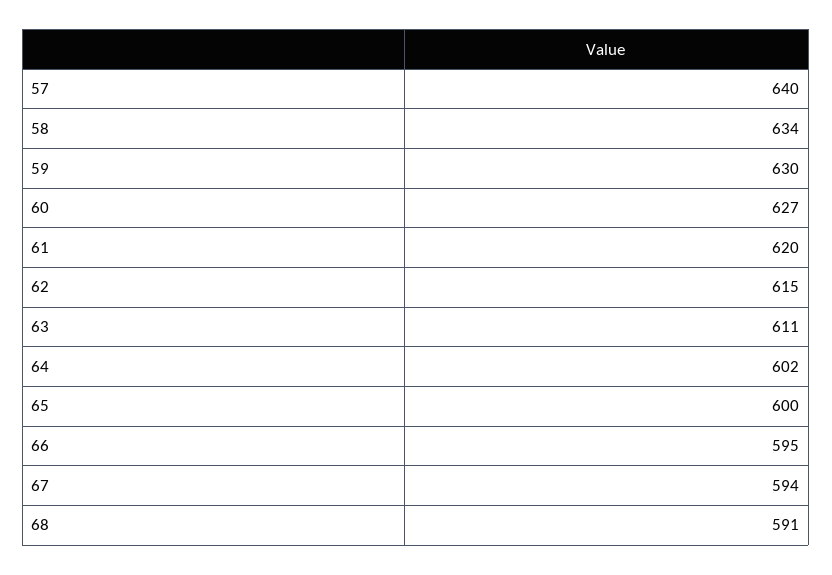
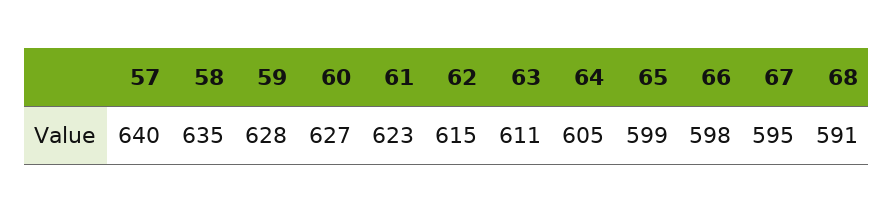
58: 634 -> 635
59: 630 -> 628
61: 620 -> 623
64: 602 -> 605
65: 600 -> 599
66: 595 -> 598
67: 594 -> 595

